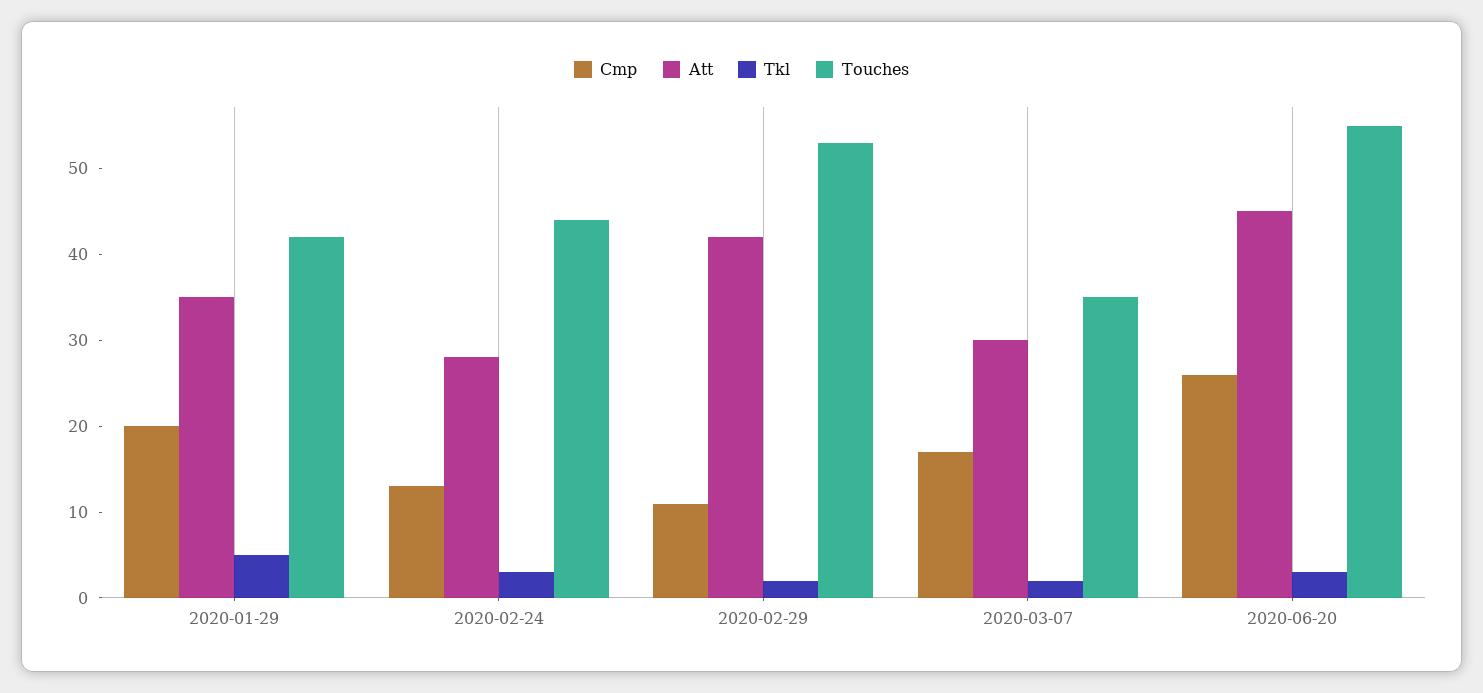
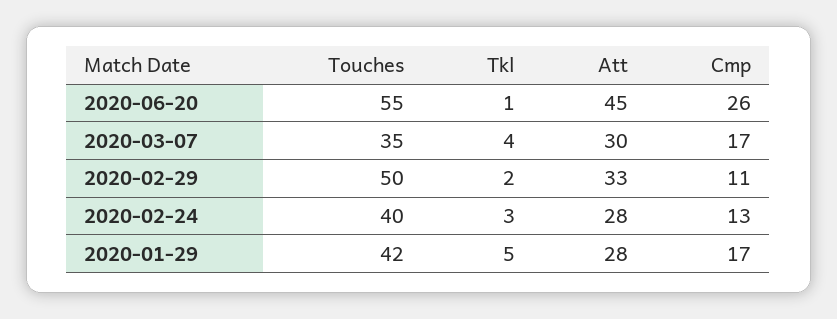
Cmp, 2020-01-29: 20 -> 17
Att, 2020-01-29: 35 -> 28
Touches, 2020-02-24: 44 -> 40
Att, 2020-02-29: 42 -> 33
Touches, 2020-02-29: 53 -> 50
Tkl, 2020-03-07: 2 -> 4
Tkl, 2020-06-20: 3 -> 1

